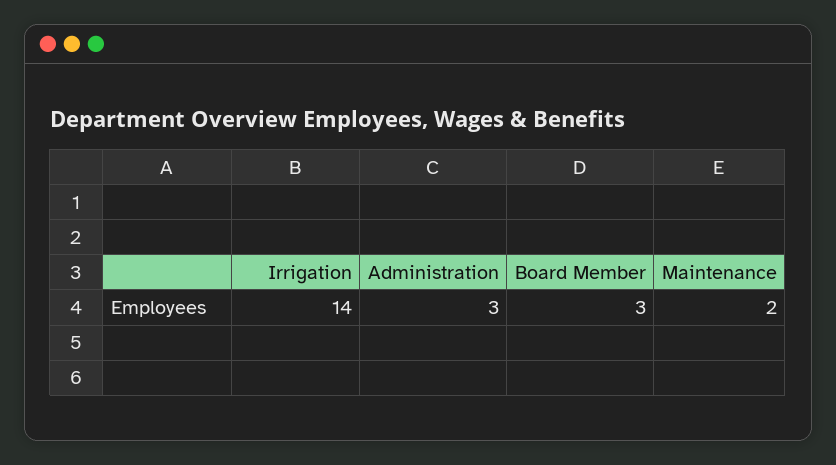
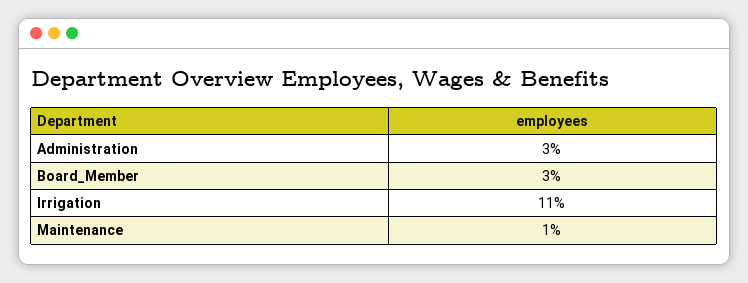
Irrigation: 14 -> 11
Maintenance: 2 -> 1

